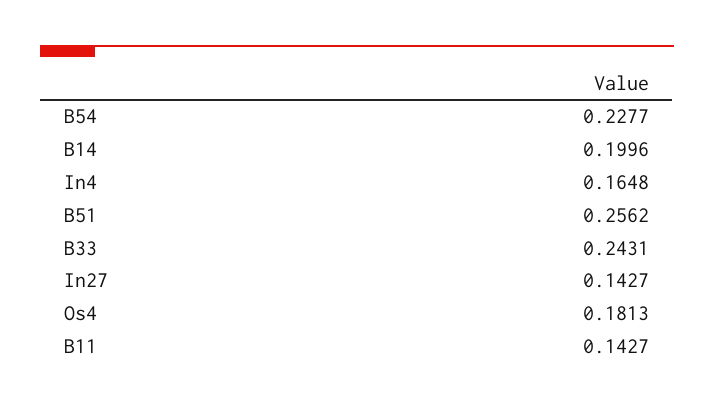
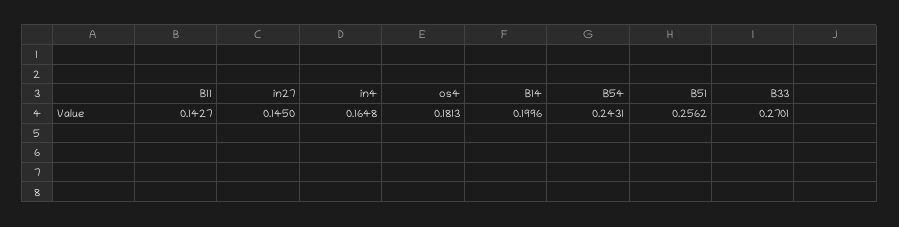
B54: 0.2277 -> 0.2431
B33: 0.2431 -> 0.2701
In27: 0.1427 -> 0.145

